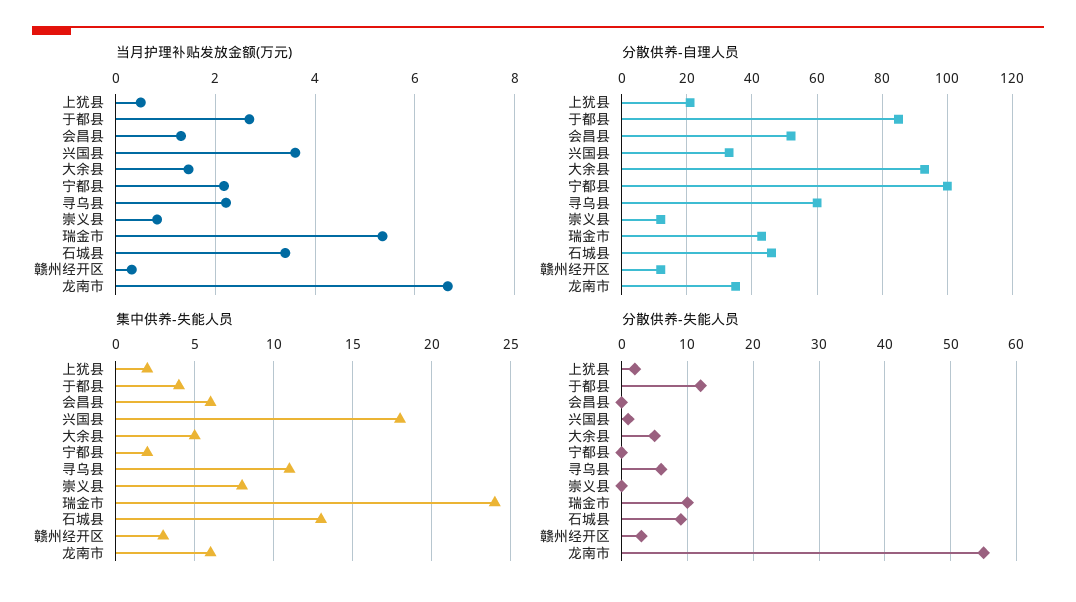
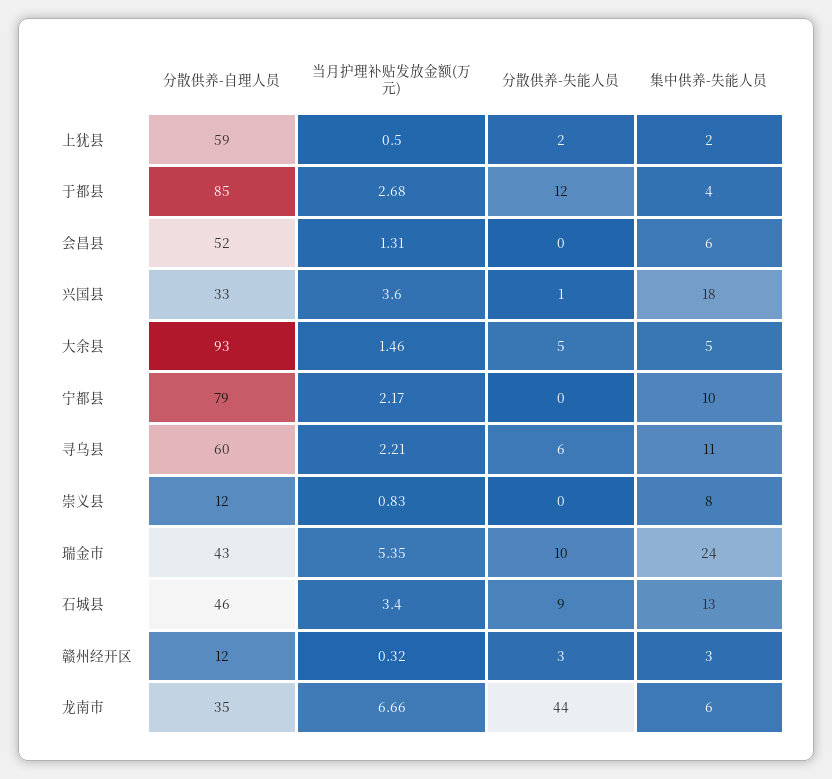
分散供养-自理人员, 上犹县: 20 -> 59
分散供养-自理人员, 宁都县: 100 -> 79
集中供养-失能人员, 宁都县: 2 -> 10
分散供养-失能人员, 龙南市: 55 -> 44

